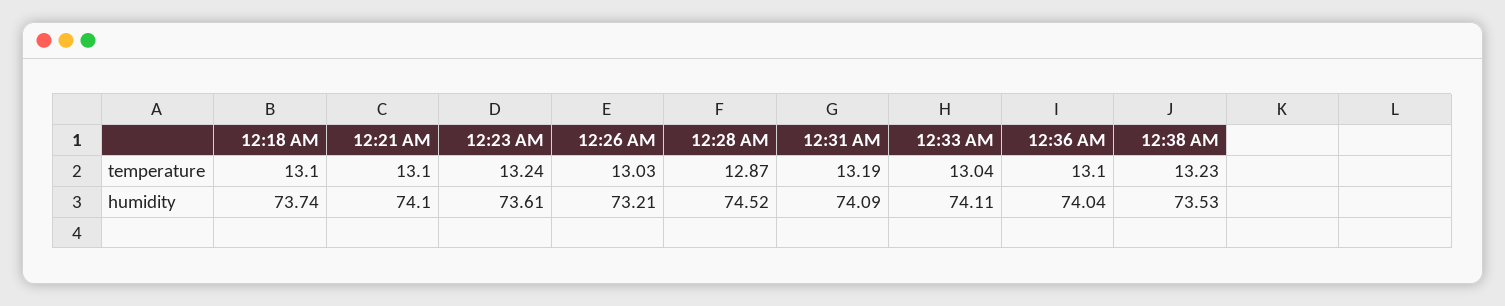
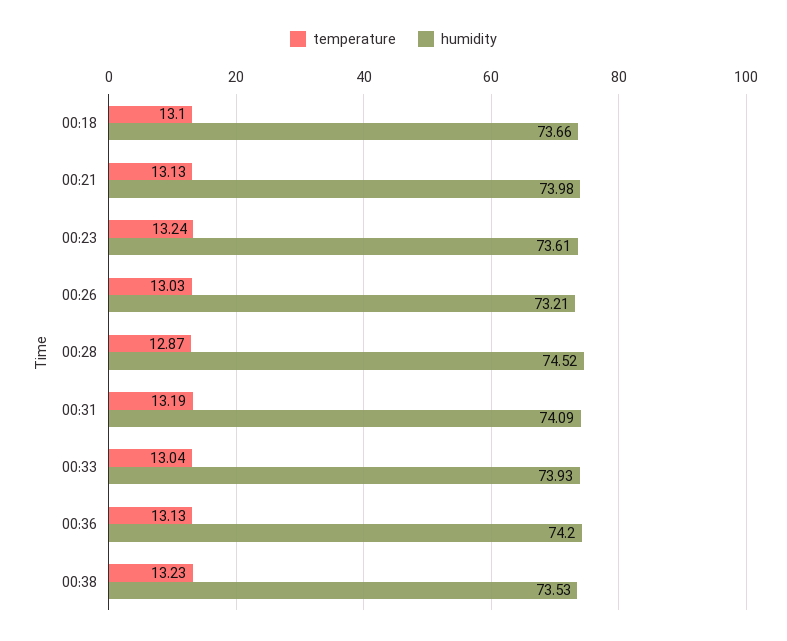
temperature, 12:21 AM: 13.1 -> 13.13
temperature, 12:36 AM: 13.1 -> 13.13
humidity, 12:18 AM: 73.74 -> 73.66
humidity, 12:21 AM: 74.1 -> 73.98
humidity, 12:33 AM: 74.11 -> 73.93
humidity, 12:36 AM: 74.04 -> 74.2

